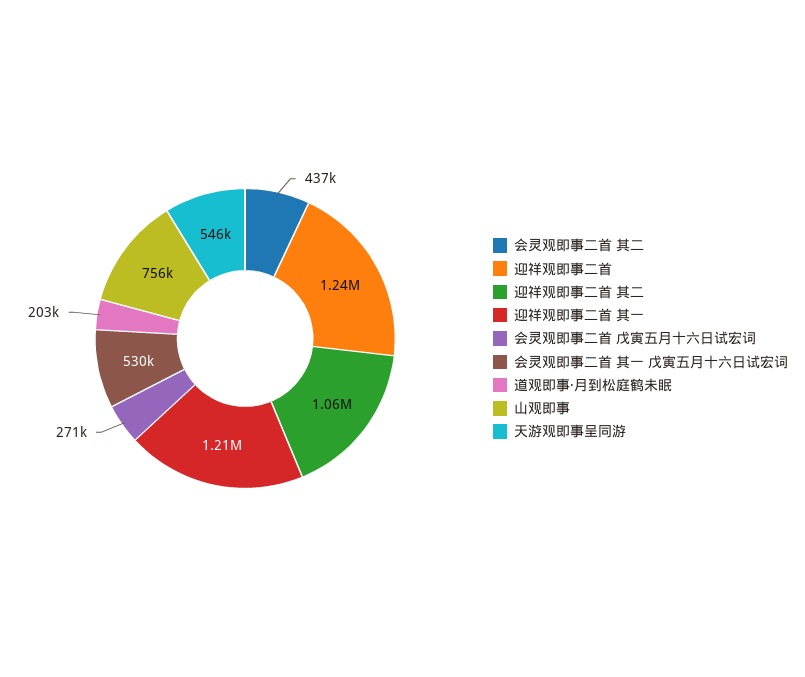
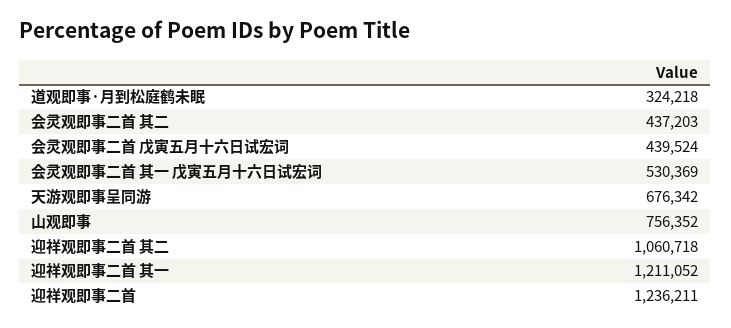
会灵观即事二首 戊寅五月十六日试宏词: 271000 -> 439524
道观即事·月到松庭鹤未眠: 203000 -> 324218
天游观即事呈同游: 546000 -> 676342

